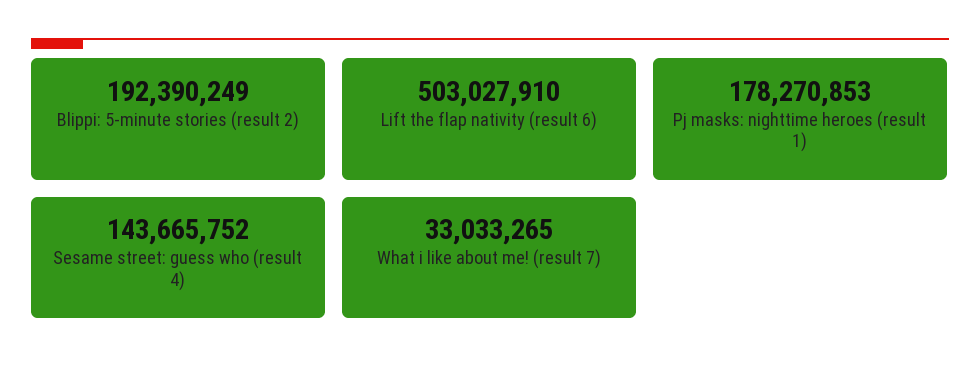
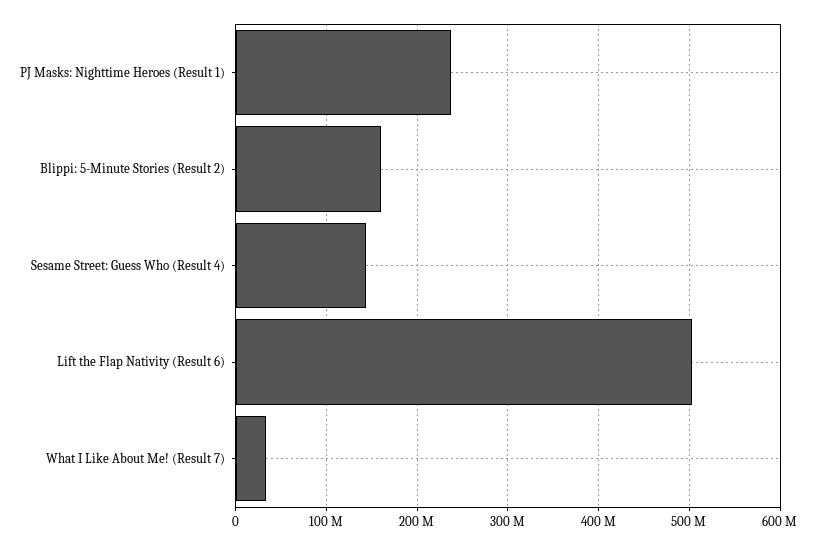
Blippi: 5-minute stories (result 2): 192390249 -> 160000000
Pj masks: nighttime heroes (result 1): 178270853 -> 240000000

